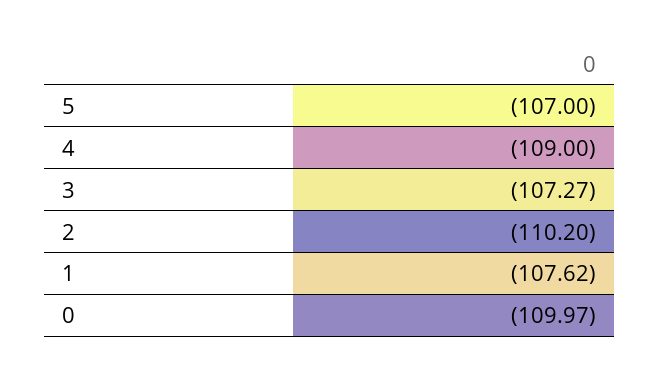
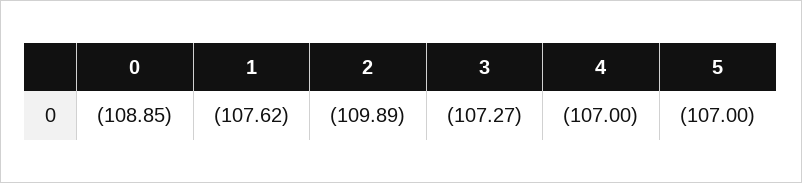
4: -109 -> -107
2: -110.2 -> -109.89
0: -109.97 -> -108.85

